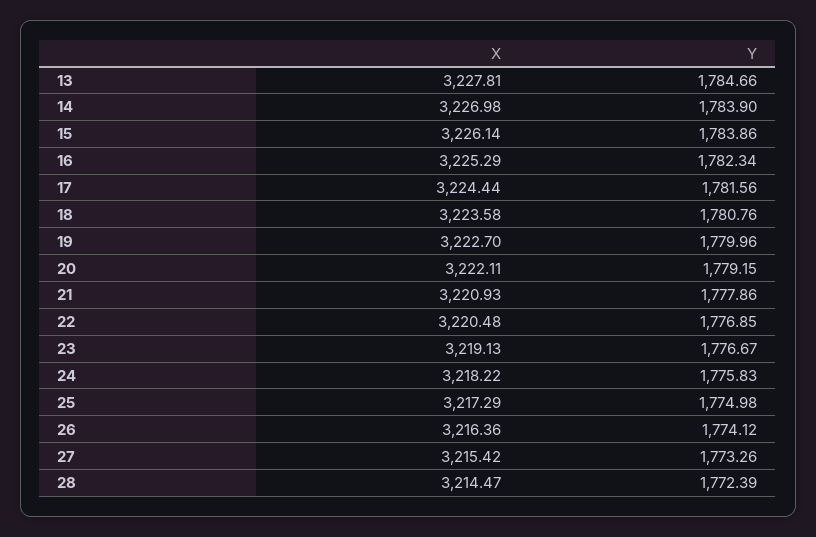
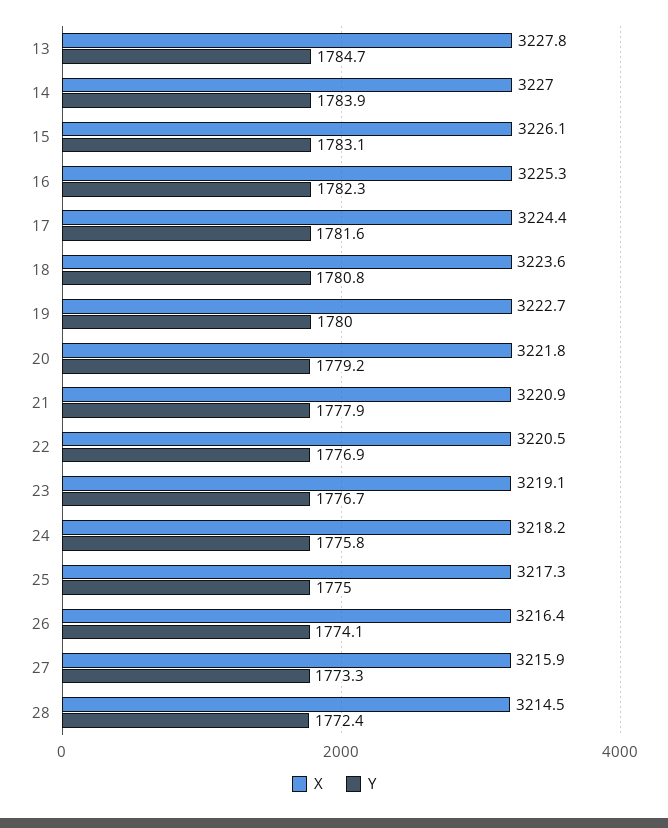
Y, 15: 1783.86 -> 1783.1
X, 20: 3222.11 -> 3221.8
X, 27: 3215.42 -> 3215.9

